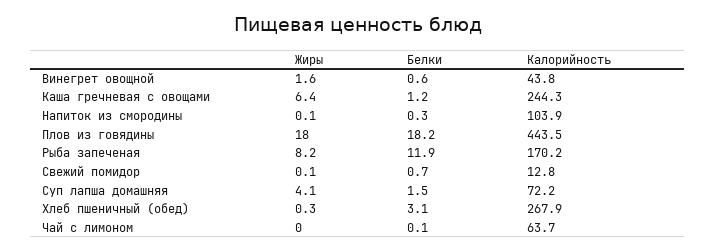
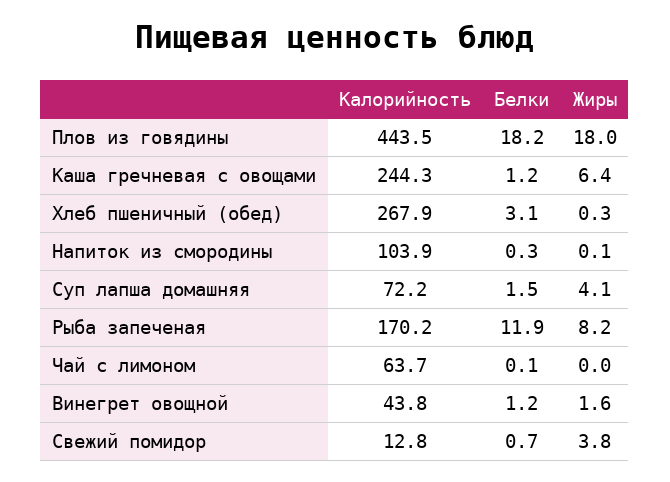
Белки, Винегрет овощной: 0.6 -> 1.2
Жиры, Свежий помидор: 0.1 -> 3.8

